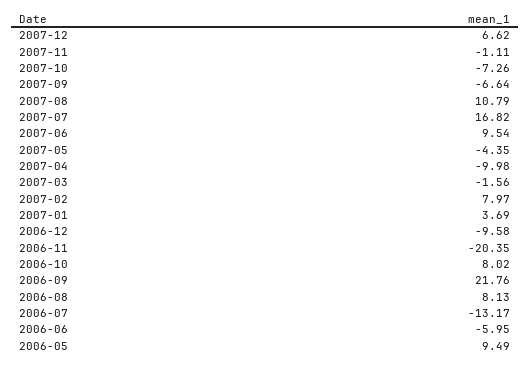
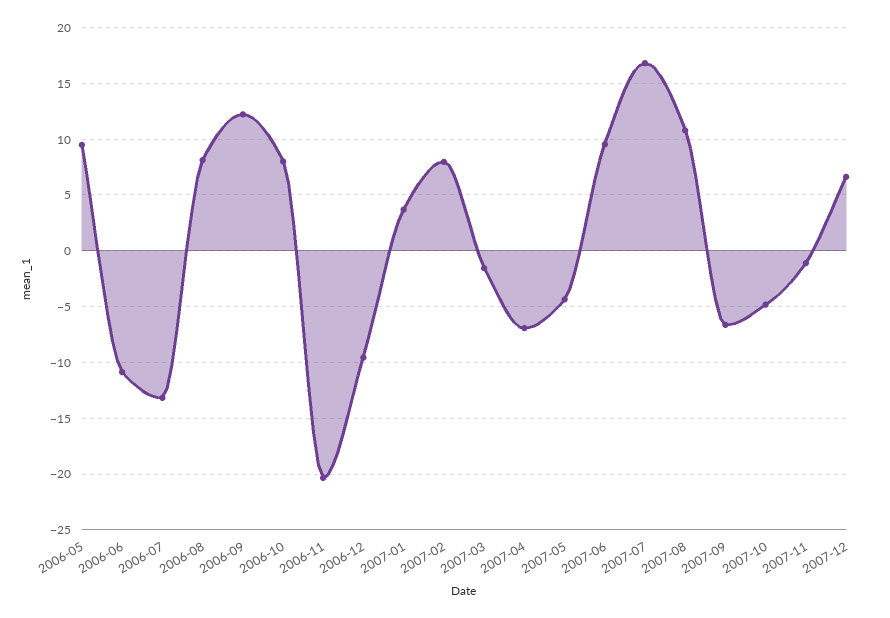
2007-10: -7.26 -> -5
2007-04: -9.98 -> -7
2006-09: 21.76 -> 12
2006-06: -5.95 -> -11

